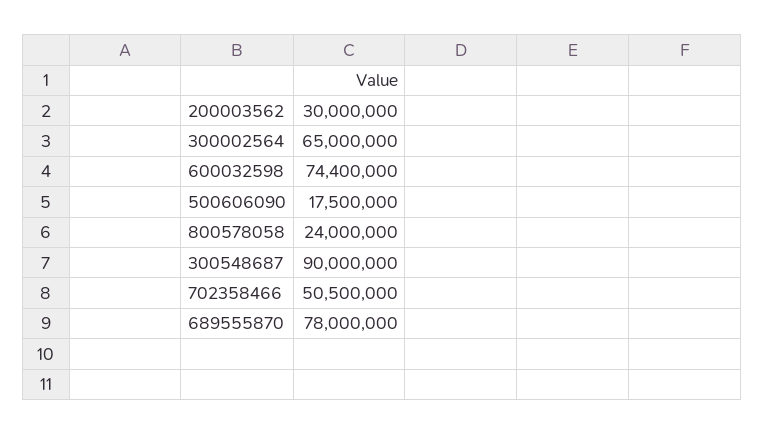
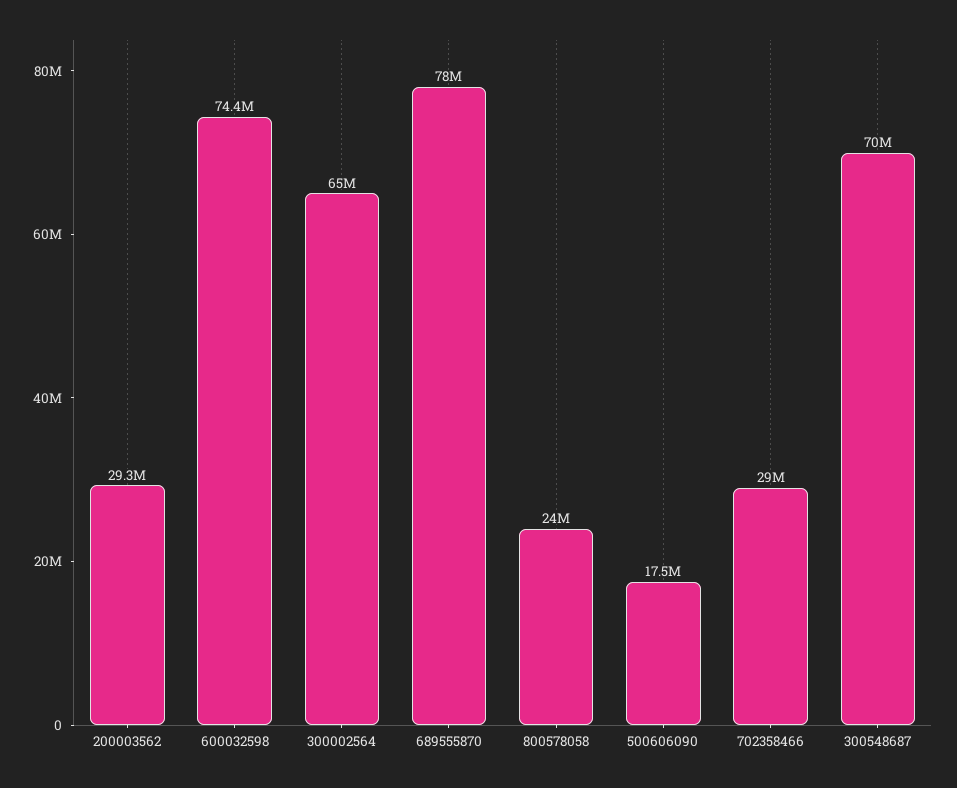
200003562: 30000000 -> 29300000
300548687: 90000000 -> 70000000
702358466: 50500000 -> 29000000

